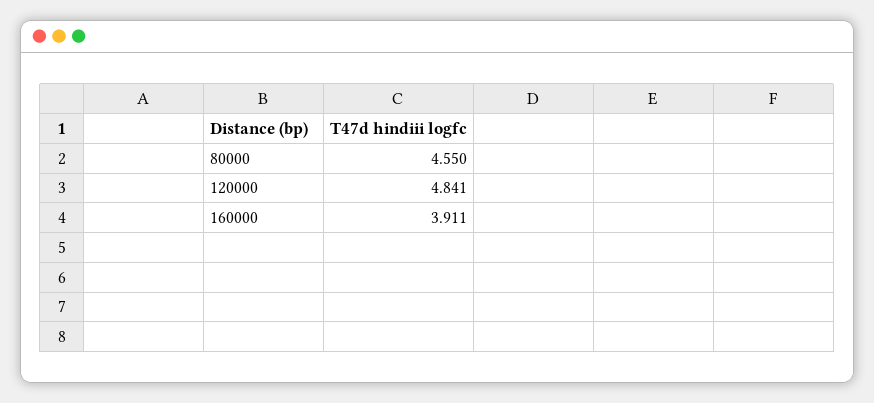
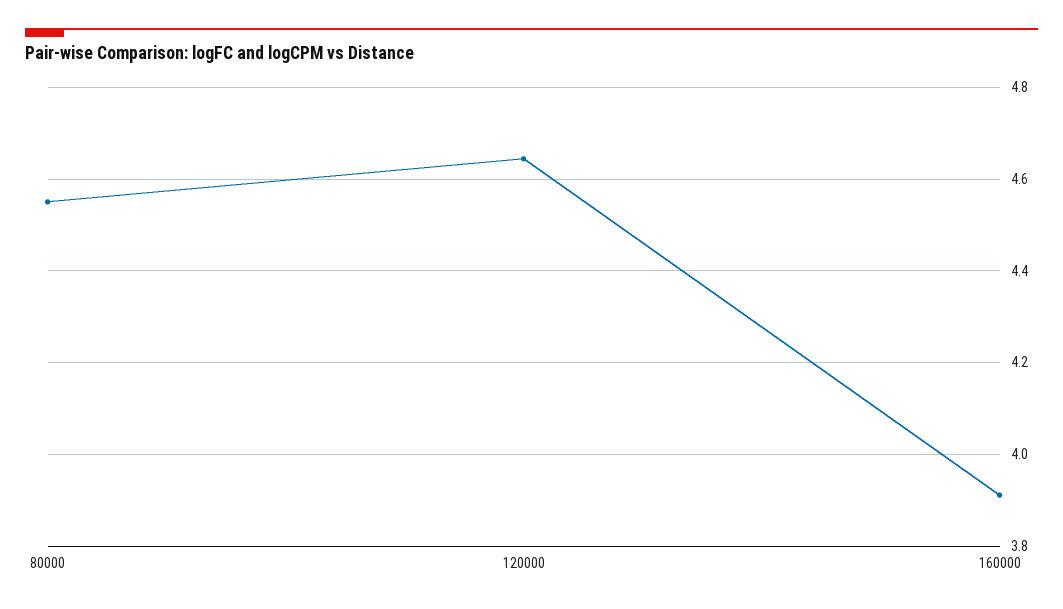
120000: 4.841 -> 4.64

